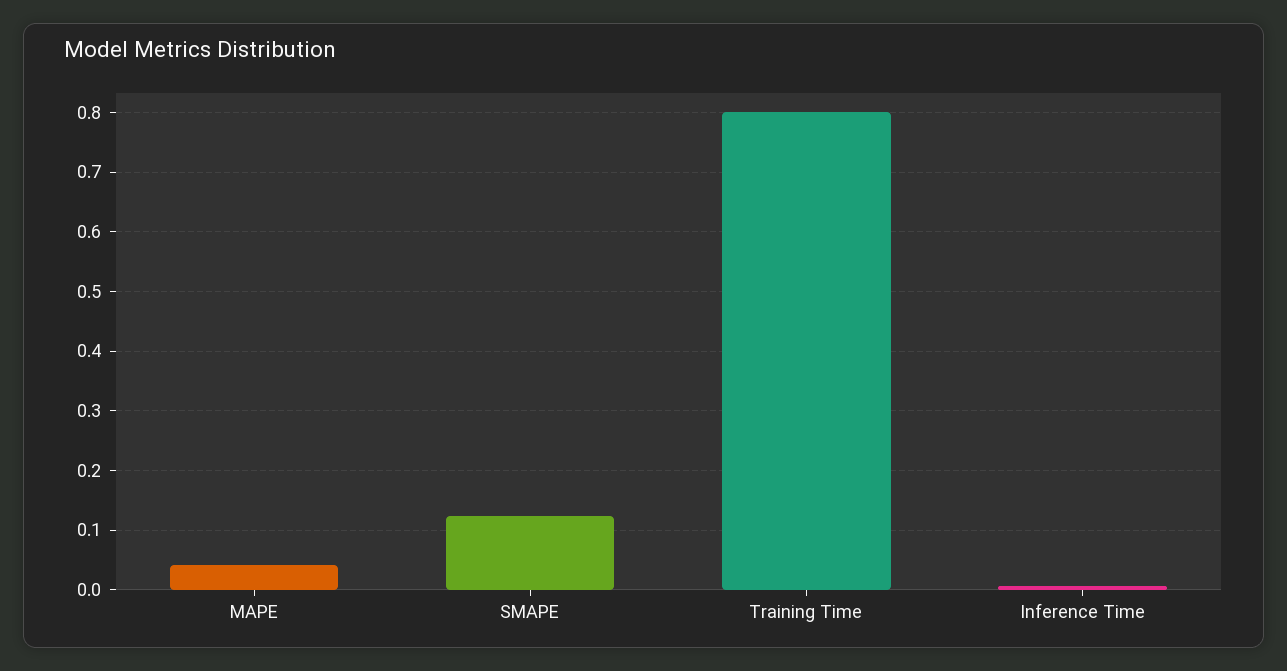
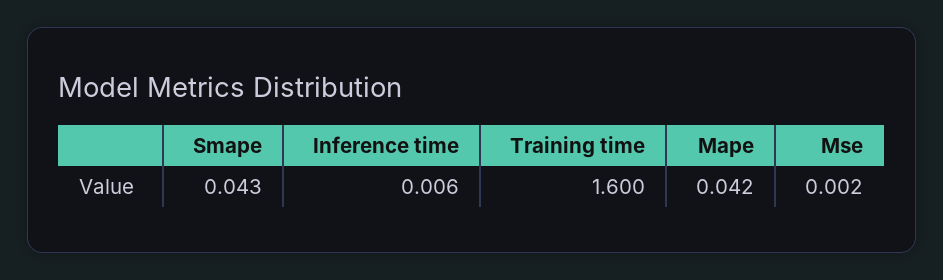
SMAPE: 0.12 -> 0.043
Training Time: 0.8 -> 1.6
Mse: none -> 0.002

